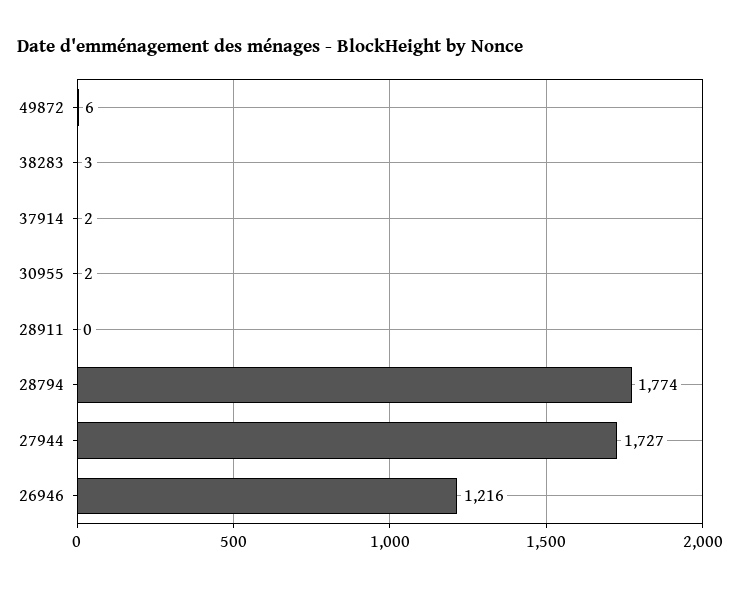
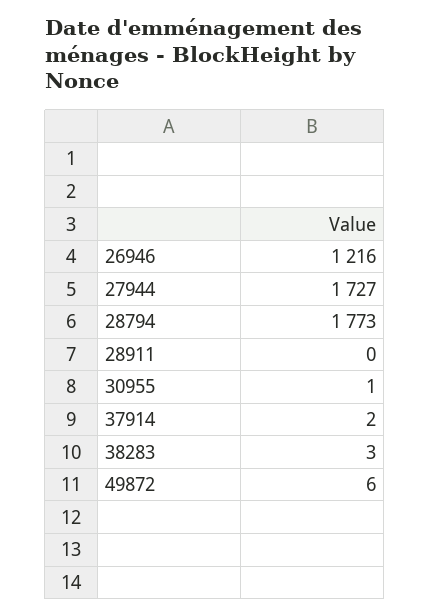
30955: 2 -> 1
28794: 1774 -> 1773

